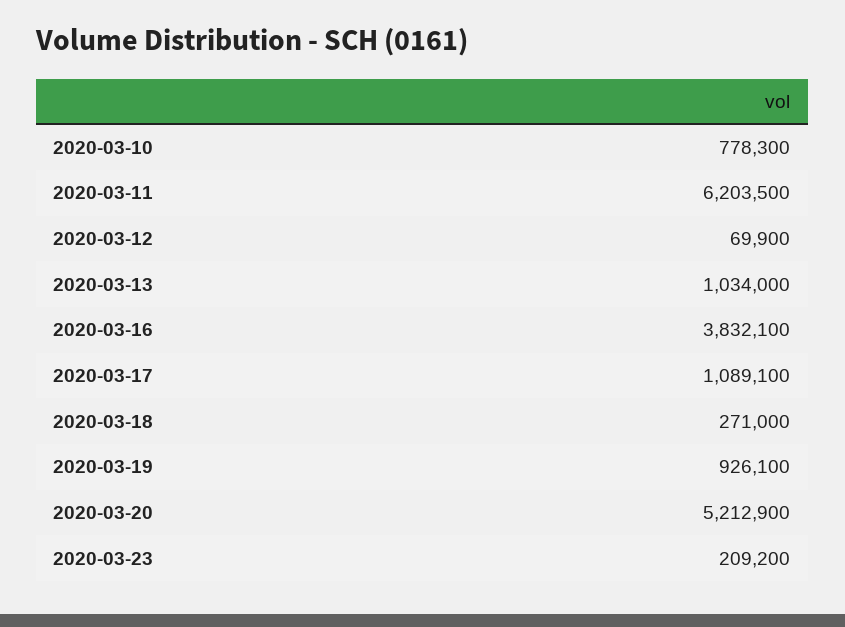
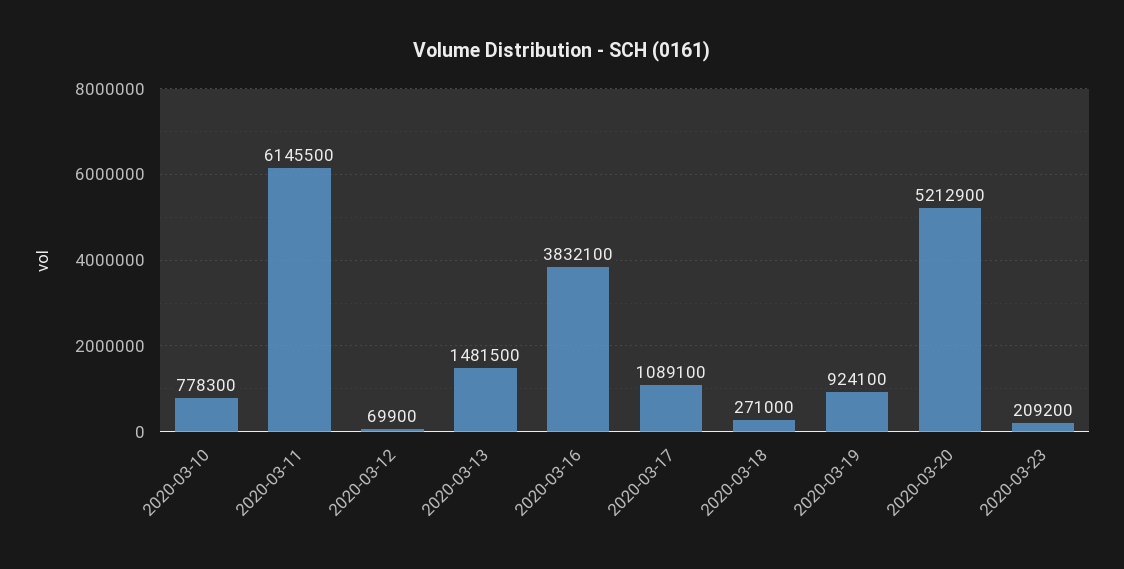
2020-03-11: 6203500 -> 6145500
2020-03-13: 1034000 -> 1481500
2020-03-19: 926100 -> 924100

